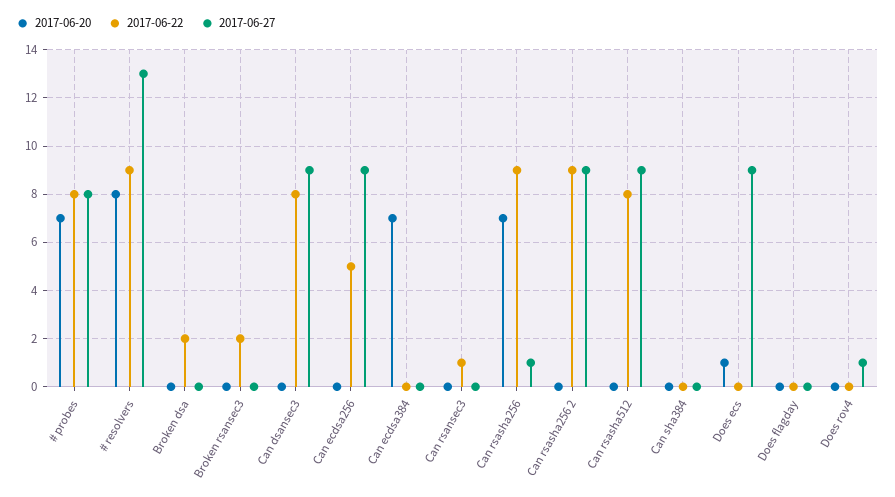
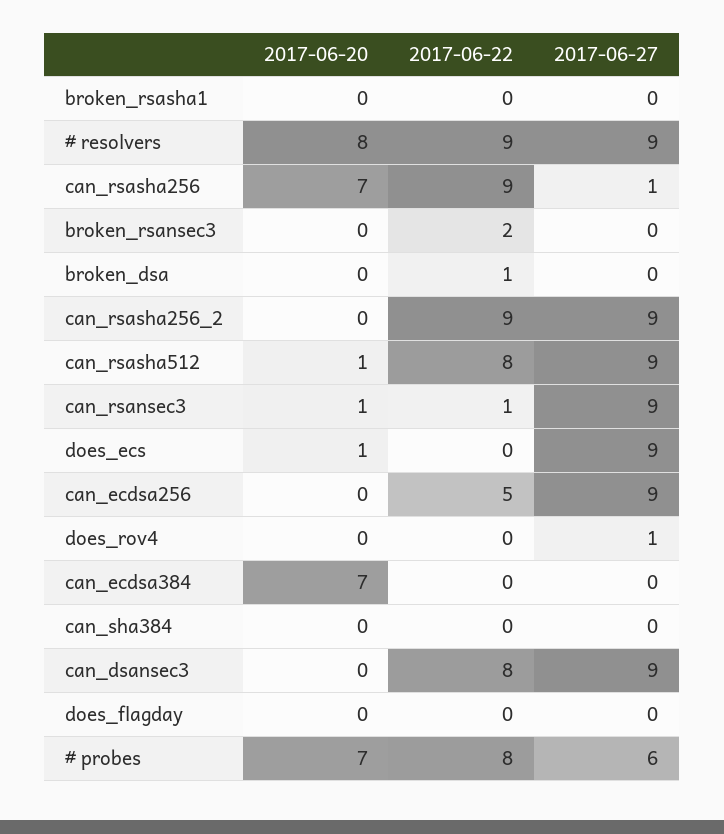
2017-06-27, # probes: 8 -> 6
2017-06-27, # resolvers: 13 -> 9
2017-06-22, Broken dsa: 2 -> 1
2017-06-20, Can rsansec3: 0 -> 1
2017-06-27, Can rsansec3: 0 -> 9
2017-06-20, Can rsasha512: 0 -> 1
2017-06-20, broken_rsasha1: none -> 0
2017-06-22, broken_rsasha1: none -> 0
2017-06-27, broken_rsasha1: none -> 0

